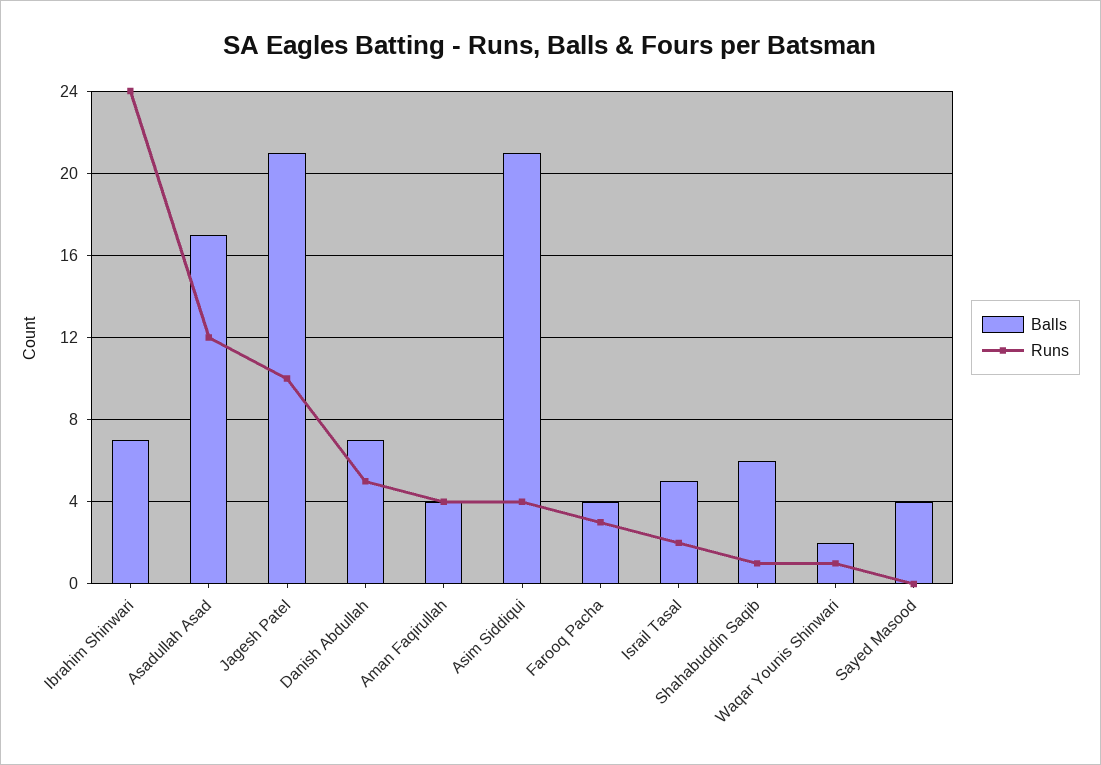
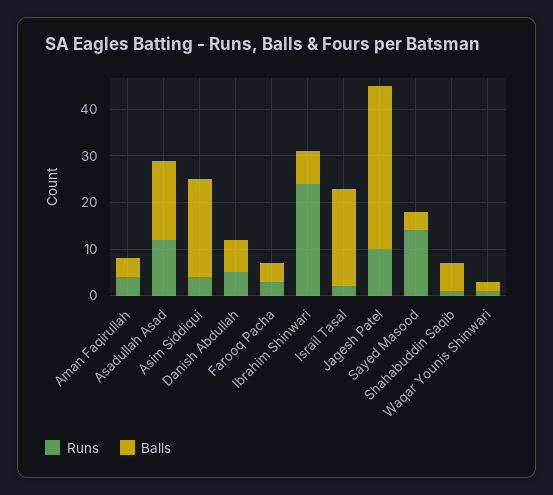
Balls, Jagesh Patel: 21 -> 35
Balls, Israil Tasal: 5 -> 20
Runs, Sayed Masood: 0 -> 15

